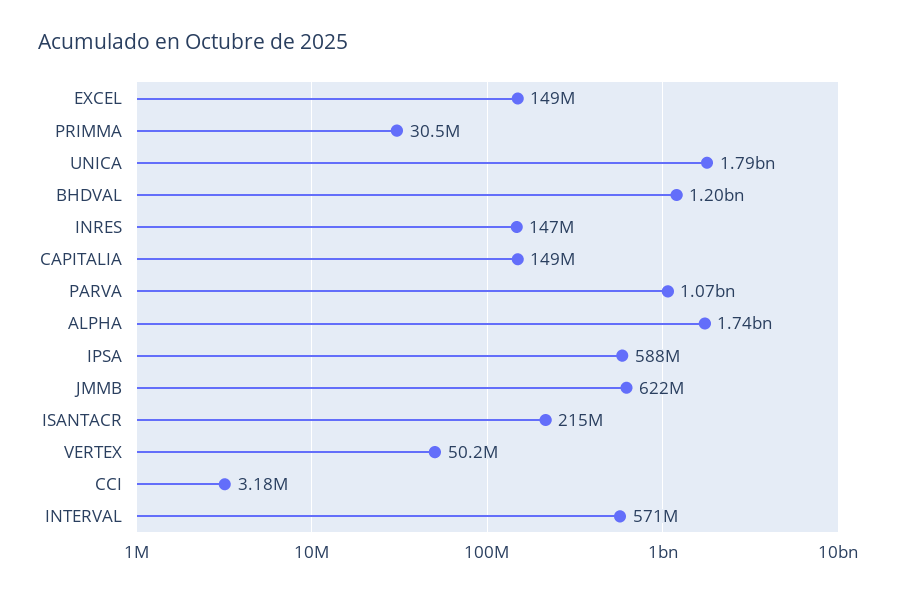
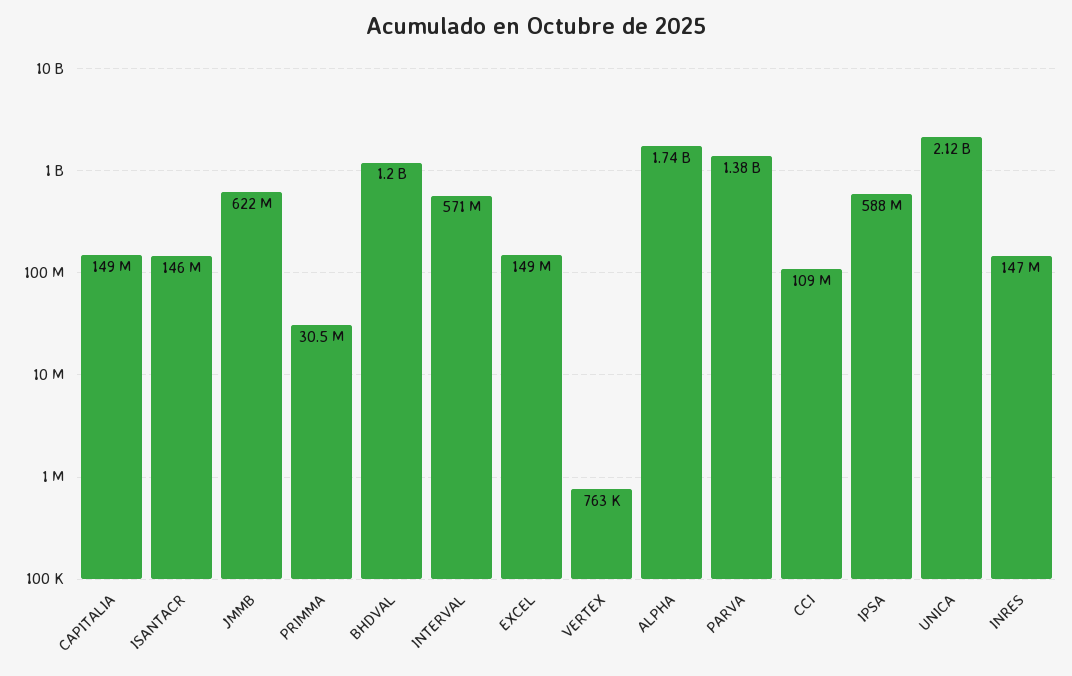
UNICA: 1790000000 -> 2120000000
PARVA: 1070000000 -> 1380000000
ISANTACR: 215000000 -> 146000000
VERTEX: 50200000 -> 763000
CCI: 3180000 -> 109000000

